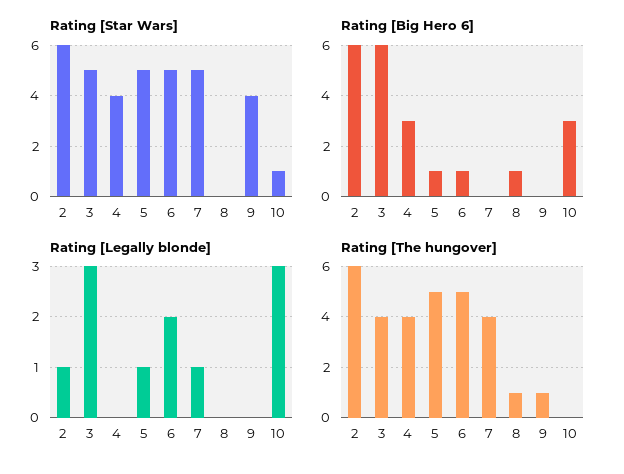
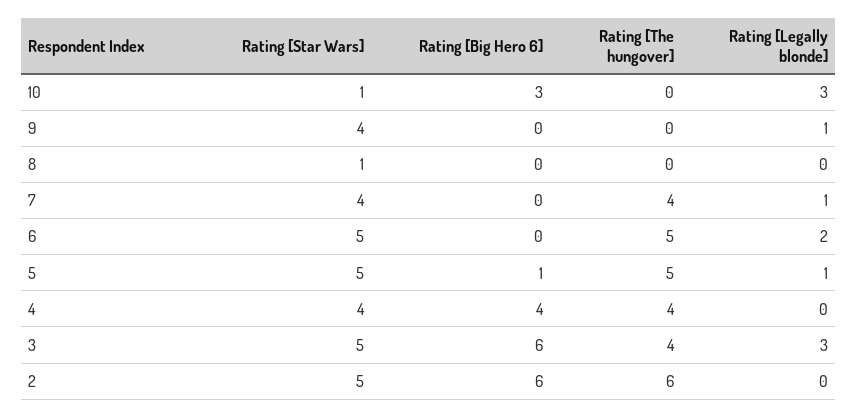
Rating [Star Wars], 2: 6 -> 5
Rating [Star Wars], 7: 5 -> 4
Rating [Star Wars], 8: 0 -> 1
Rating [Big Hero 6], 4: 3 -> 4
Rating [Big Hero 6], 6: 1 -> 0
Rating [Big Hero 6], 8: 1 -> 0
Rating [Legally blonde], 2: 1 -> 0
Rating [Legally blonde], 9: 0 -> 1
Rating [The hungover], 8: 1 -> 0
Rating [The hungover], 9: 1 -> 0

